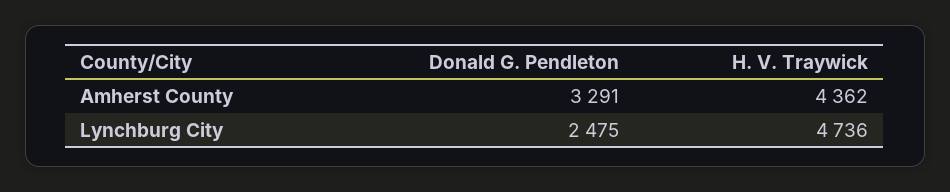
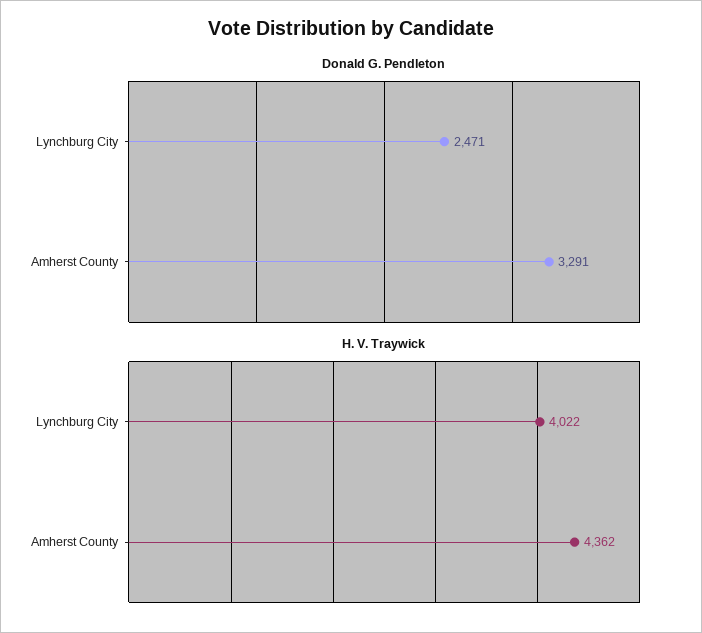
Donald G. Pendleton, Lynchburg City: 2475 -> 2471
H. V. Traywick, Lynchburg City: 4736 -> 4022

